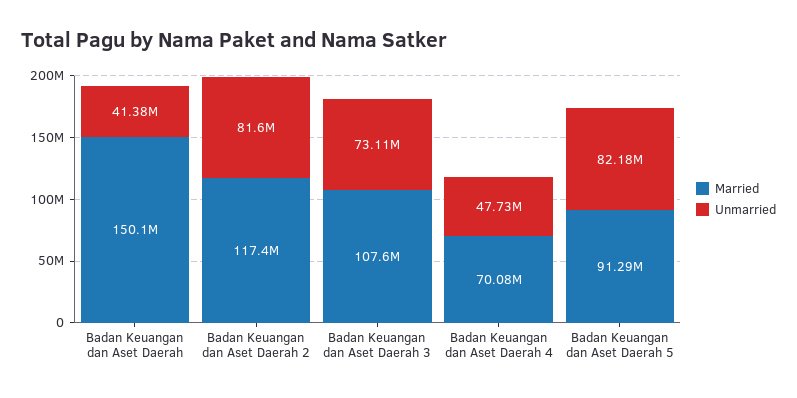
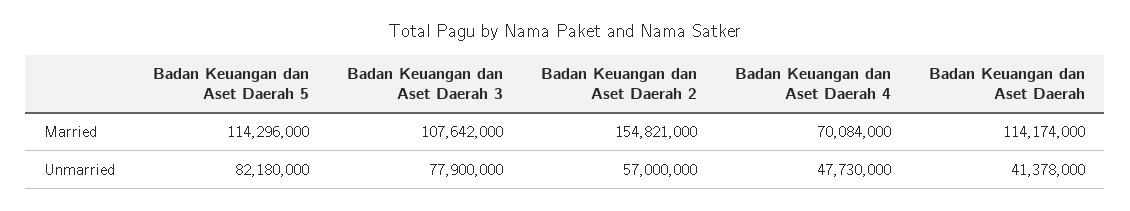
Married, Badan Keuangan dan Aset Daerah: 150100000 -> 114174000
Married, Badan Keuangan dan Aset Daerah 2: 117400000 -> 154821000
Unmarried, Badan Keuangan dan Aset Daerah 2: 81600000 -> 57000000
Unmarried, Badan Keuangan dan Aset Daerah 3: 73110000 -> 77900000
Married, Badan Keuangan dan Aset Daerah 5: 91290000 -> 114296000

